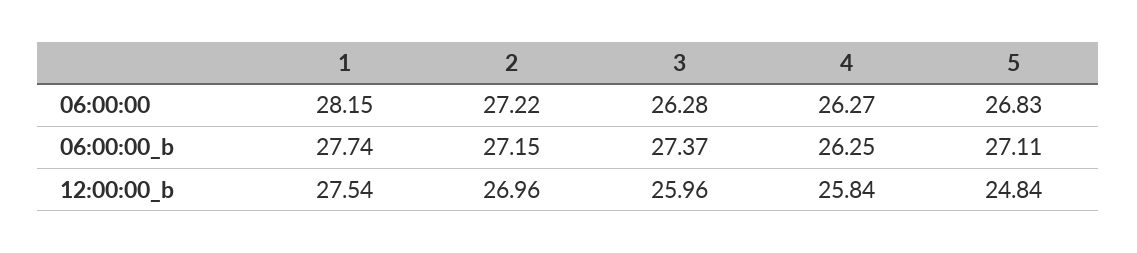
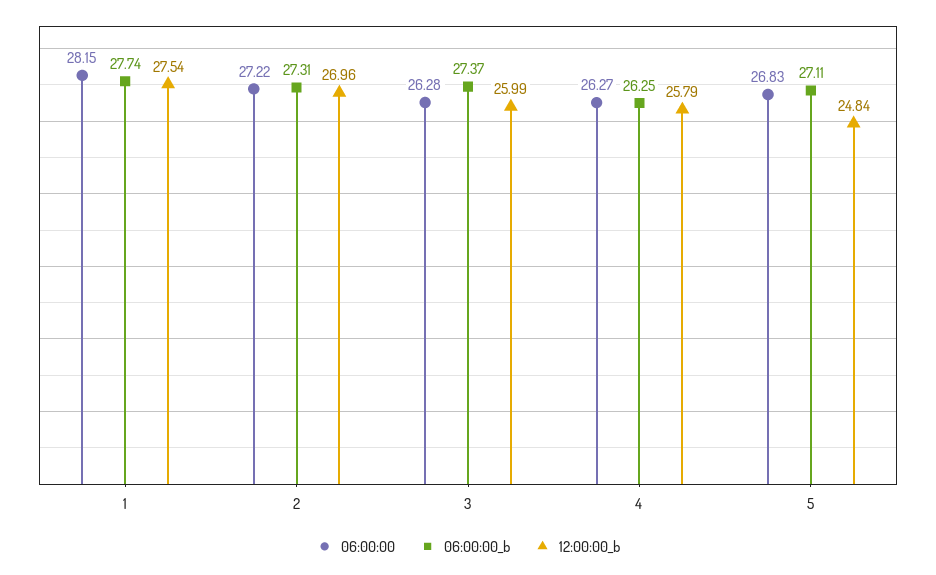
06:00:00_b, 2: 27.15 -> 27.31
12:00:00_b, 3: 25.96 -> 25.99
12:00:00_b, 4: 25.84 -> 25.79

